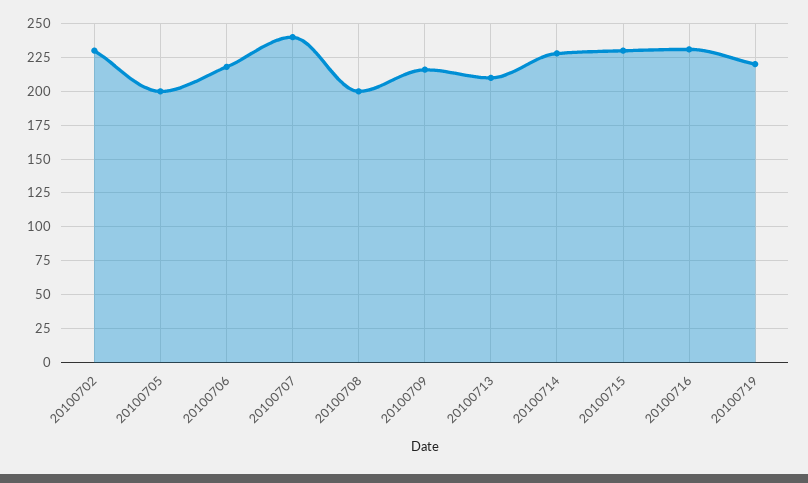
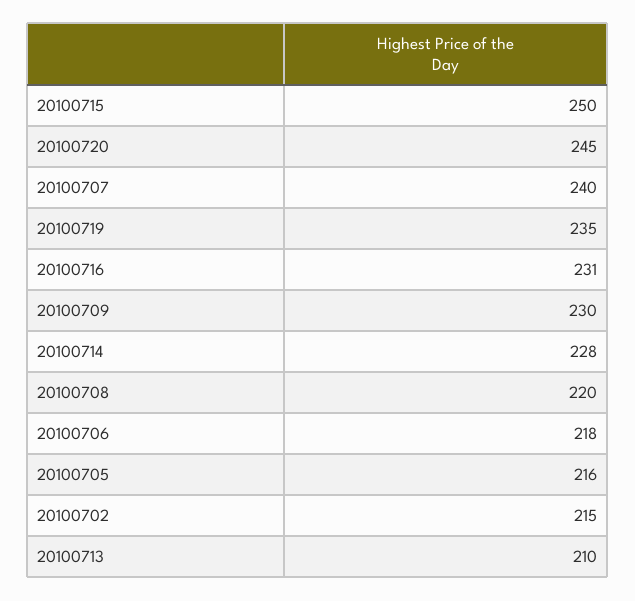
20100702: 230 -> 215
20100705: 200 -> 216
20100708: 200 -> 220
20100709: 215 -> 230
20100715: 230 -> 250
20100719: 220 -> 235
20100720: none -> 245

